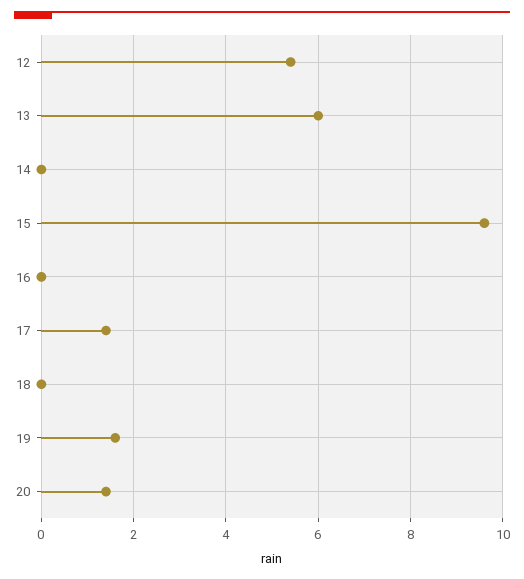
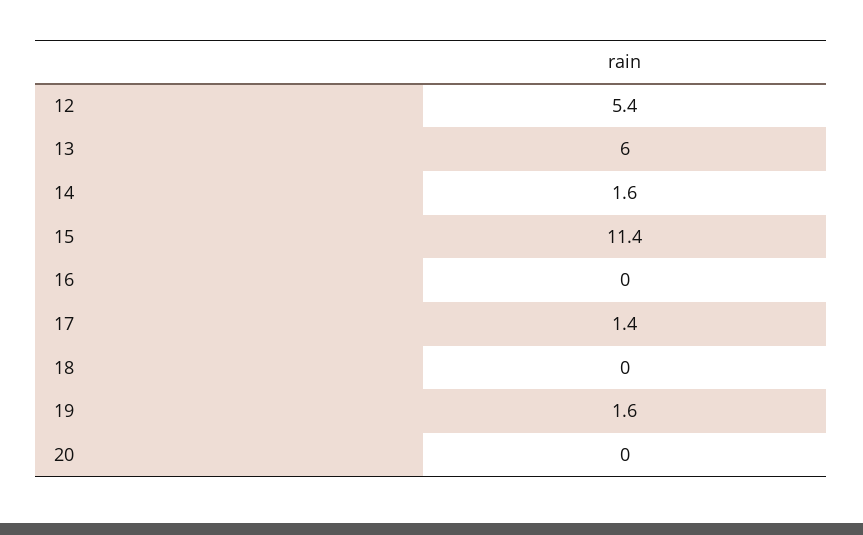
14: 0 -> 1.6
15: 9.5 -> 11.4
20: 1.5 -> 0

